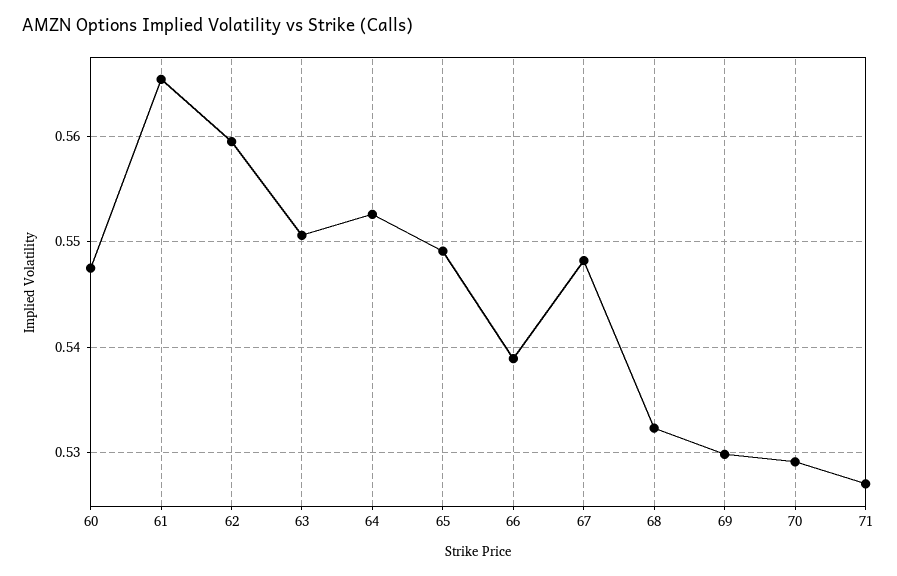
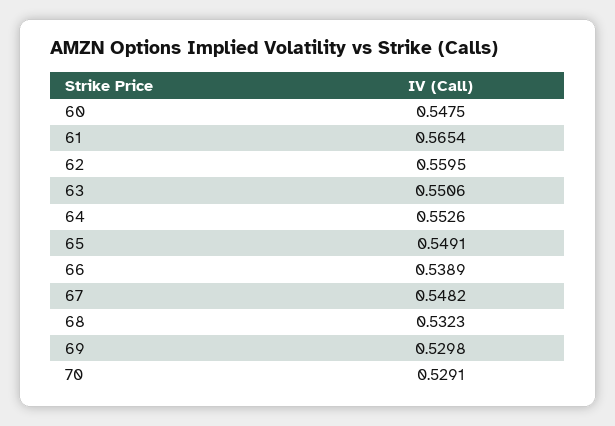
71: 0.527 -> none

